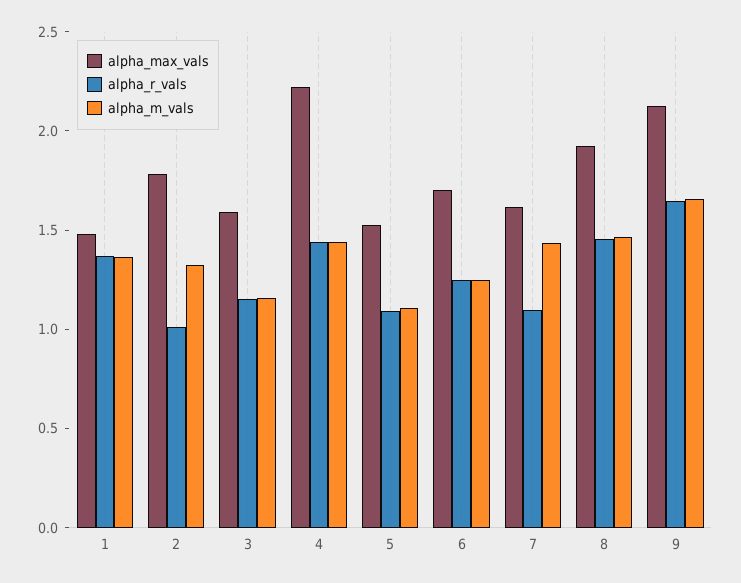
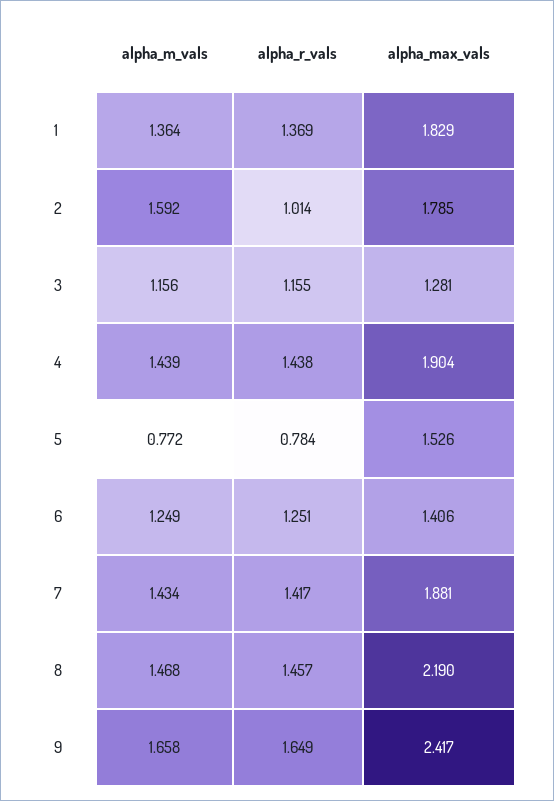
alpha_max_vals, 1: 1.5 -> 1.829
alpha_m_vals, 2: 1.3 -> 1.592
alpha_max_vals, 3: 1.6 -> 1.281
alpha_max_vals, 4: 2.2 -> 1.904
alpha_r_vals, 5: 1.1 -> 0.784
alpha_m_vals, 5: 1.1 -> 0.772
alpha_max_vals, 6: 1.7 -> 1.406
alpha_max_vals, 7: 1.6 -> 1.881
alpha_r_vals, 7: 1.1 -> 1.417
alpha_max_vals, 8: 1.9 -> 2.19
alpha_max_vals, 9: 2.1 -> 2.417

